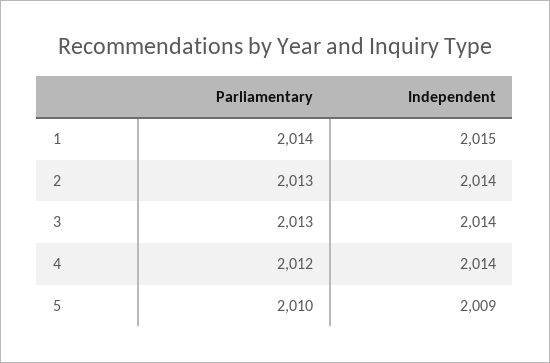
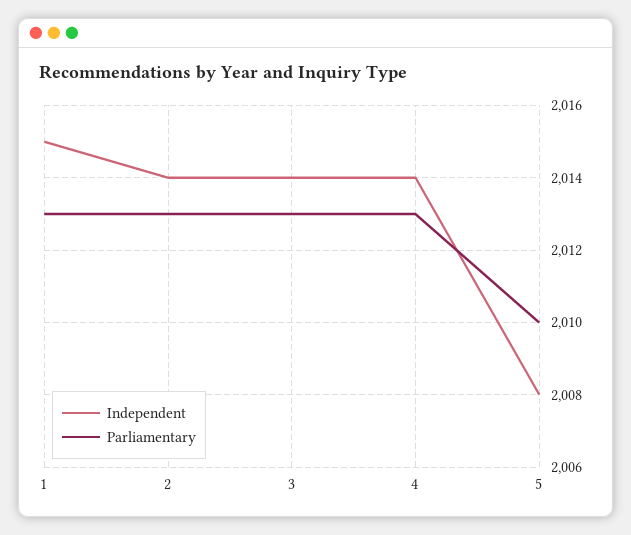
Parliamentary, 1: 2014 -> 2013
Parliamentary, 4: 2012 -> 2013
Independent, 5: 2009 -> 2008

